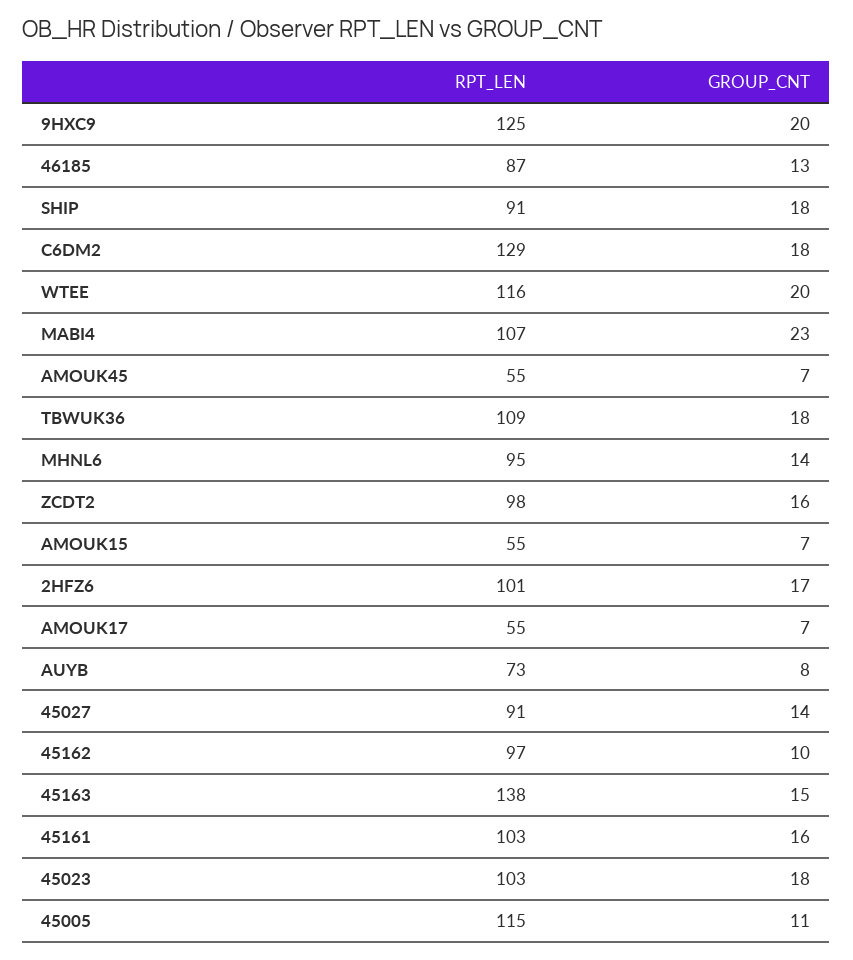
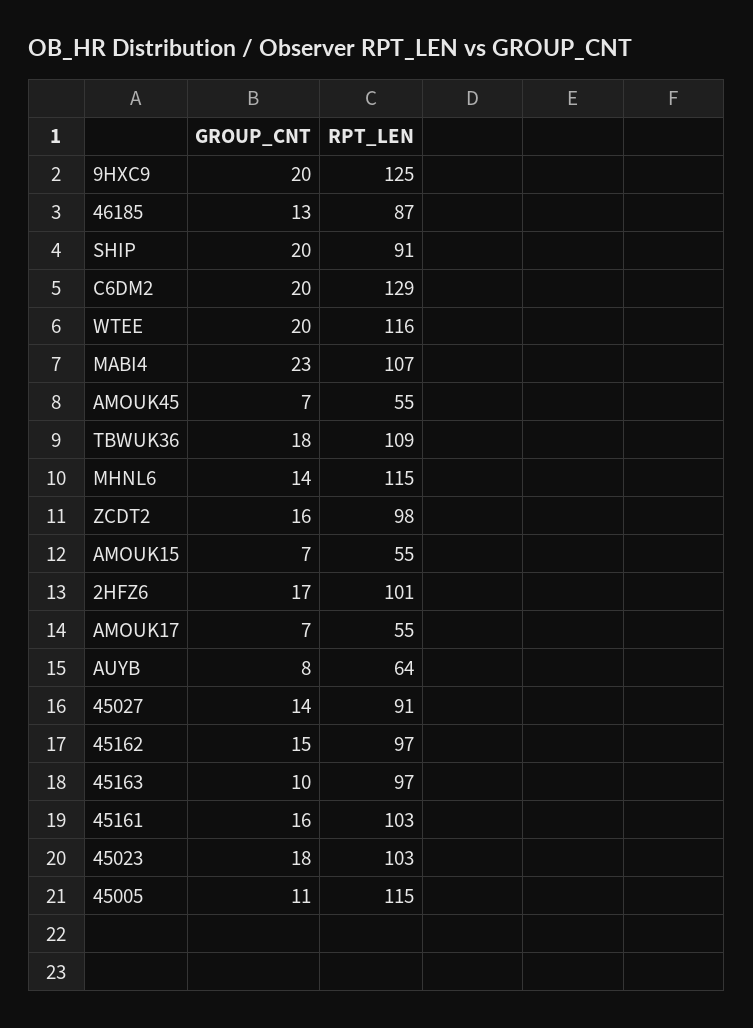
GROUP_CNT, SHIP: 18 -> 20
GROUP_CNT, C6DM2: 18 -> 20
RPT_LEN, MHNL6: 95 -> 115
RPT_LEN, AUYB: 73 -> 64
GROUP_CNT, 45162: 10 -> 15
RPT_LEN, 45163: 138 -> 97
GROUP_CNT, 45163: 15 -> 10

